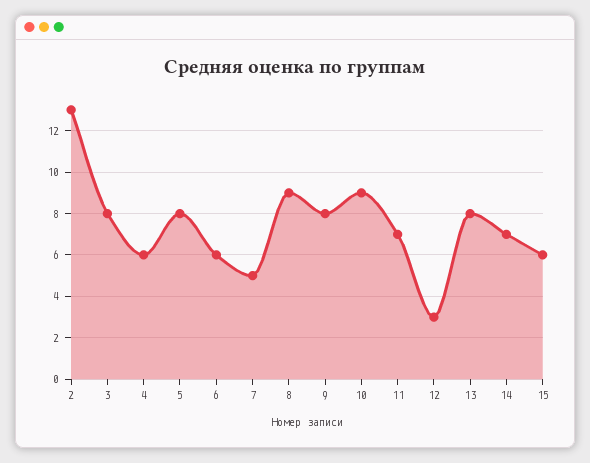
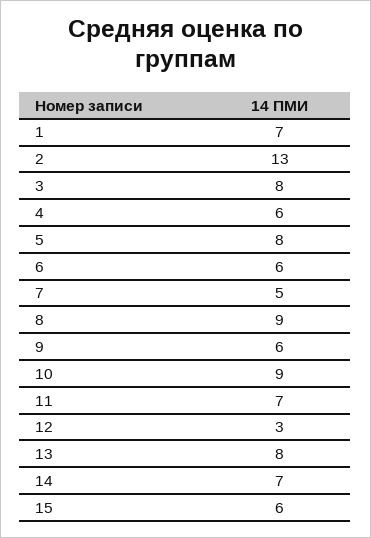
9: 8 -> 6
1: none -> 7

